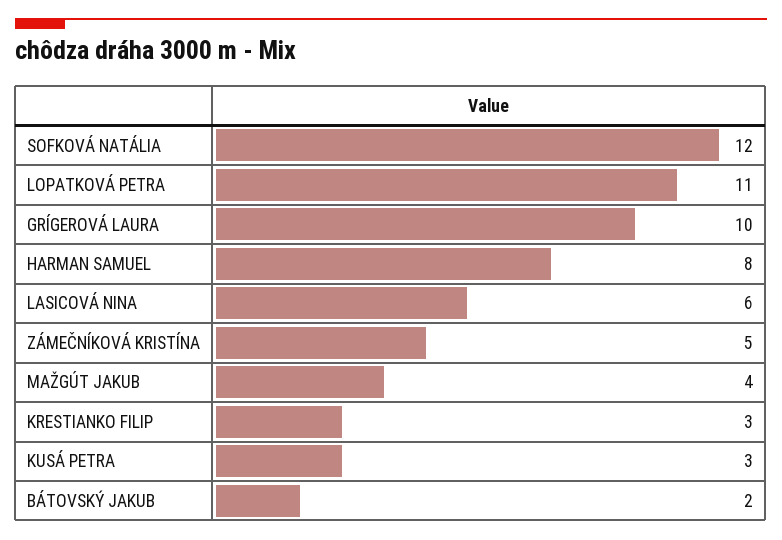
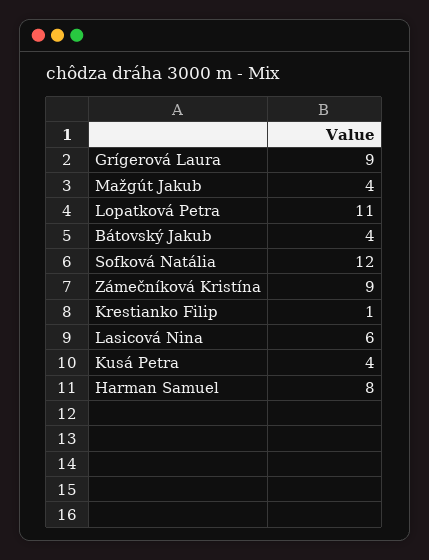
GRÍGEROVÁ LAURA: 10 -> 9
ZÁMEČNÍKOVÁ KRISTÍNA: 5 -> 9
KRESTIANKO FILIP: 3 -> 1
KUSÁ PETRA: 3 -> 4
BÁTOVSKÝ JAKUB: 2 -> 4

